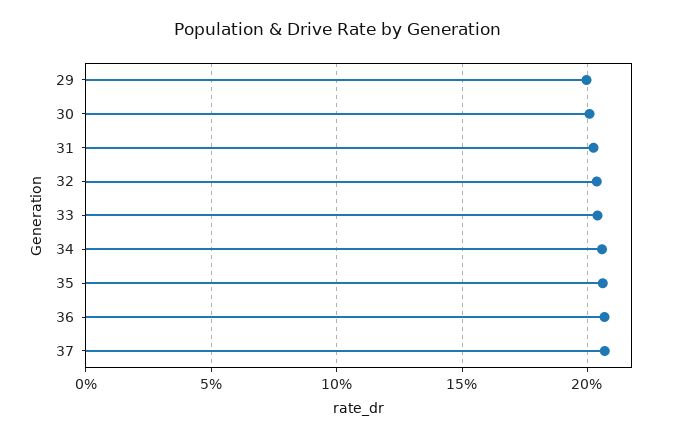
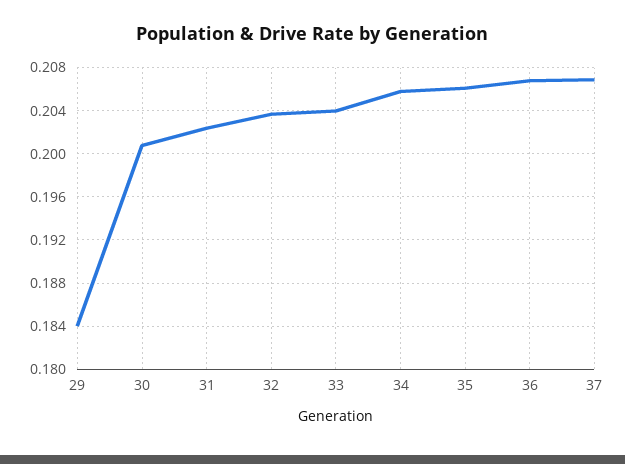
29: 0.2 -> 0.184

